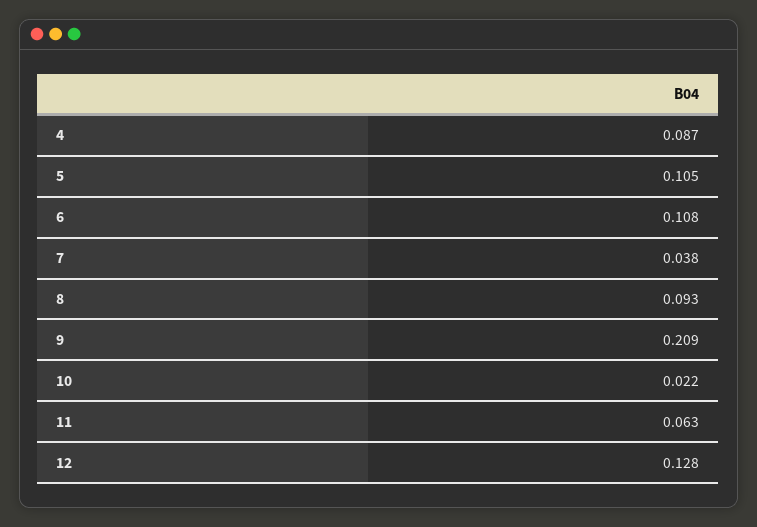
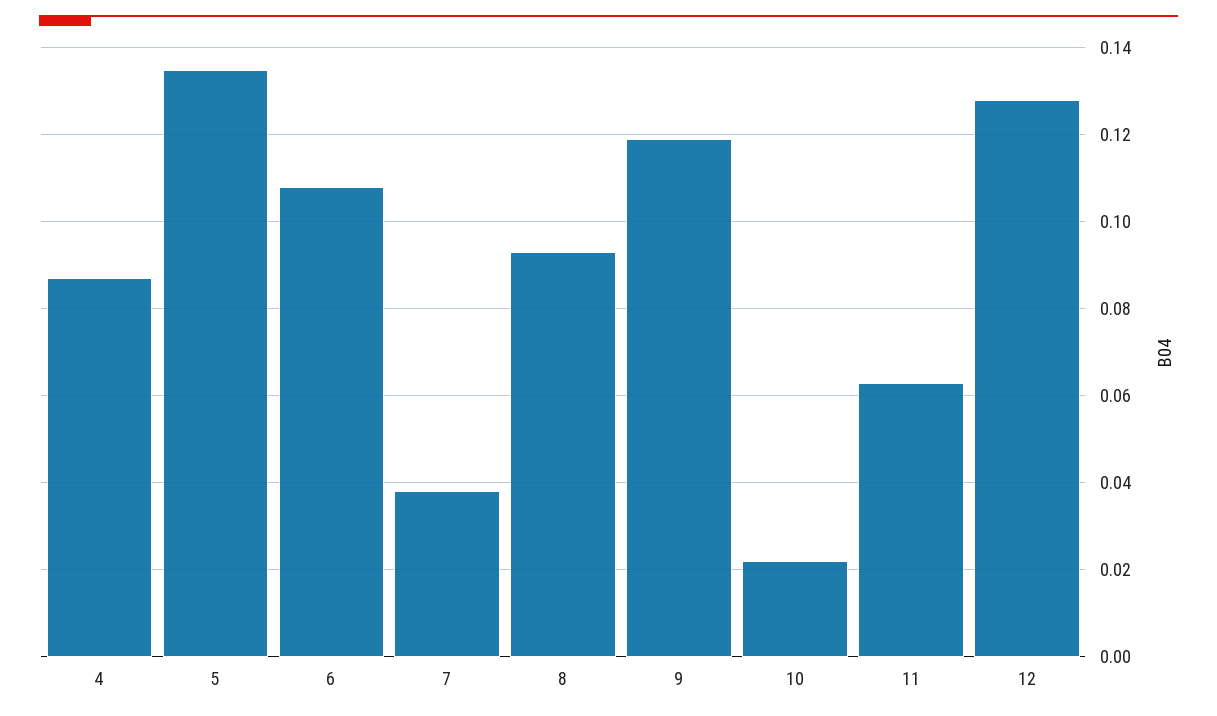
5: 0.105 -> 0.135
9: 0.209 -> 0.12

